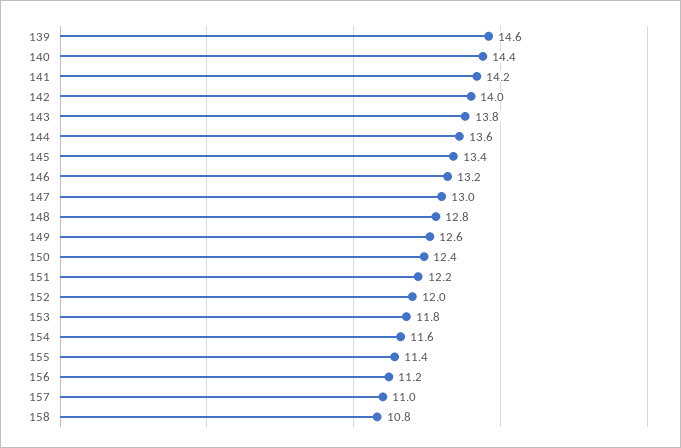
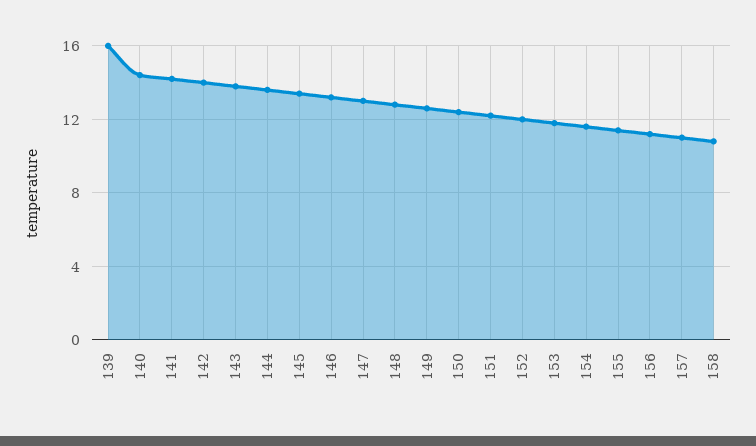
139: 14.6 -> 16

